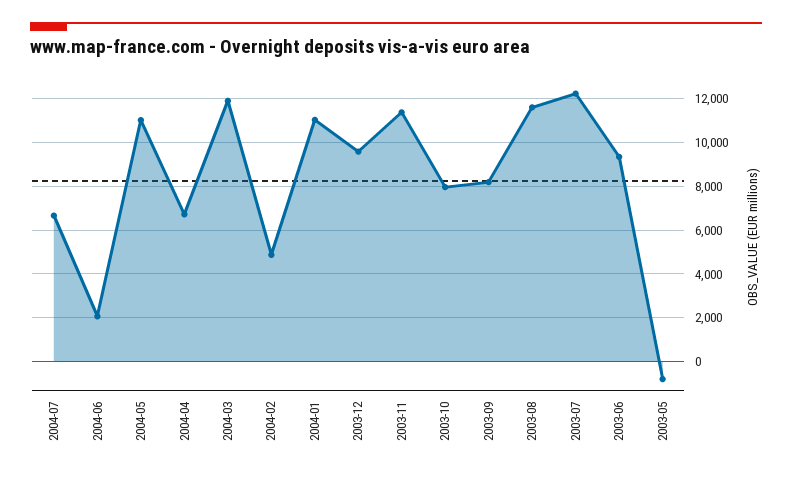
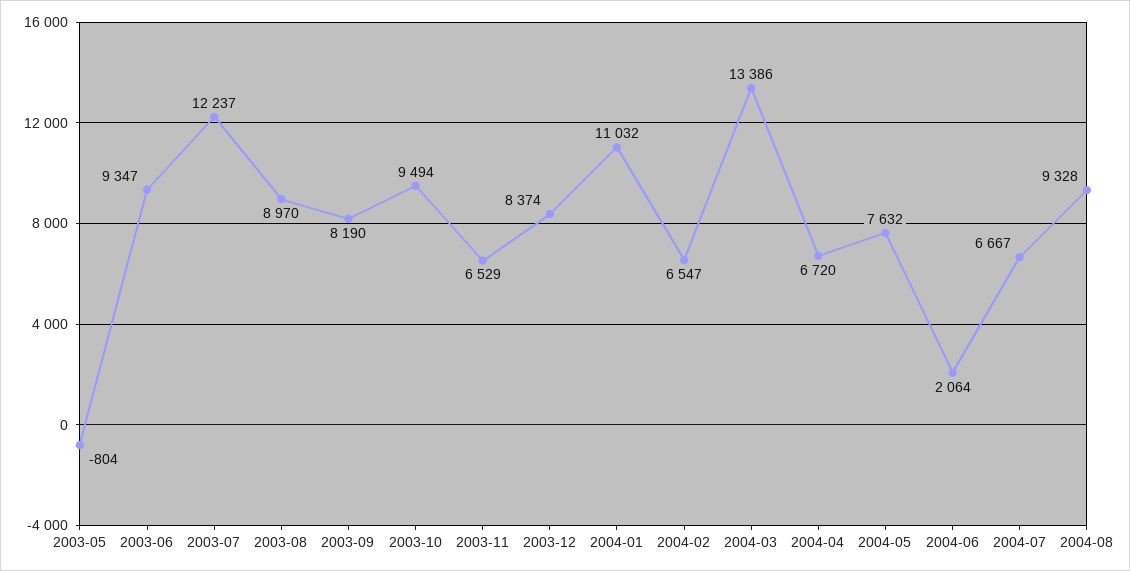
2004-05: 11000 -> 7632
2004-03: 12000 -> 13386
2004-02: 5000 -> 6547
2003-12: 9500 -> 8374
2003-11: 11500 -> 6529
2003-10: 8000 -> 9494
2003-08: 11500 -> 8970
2004-08: none -> 9328

